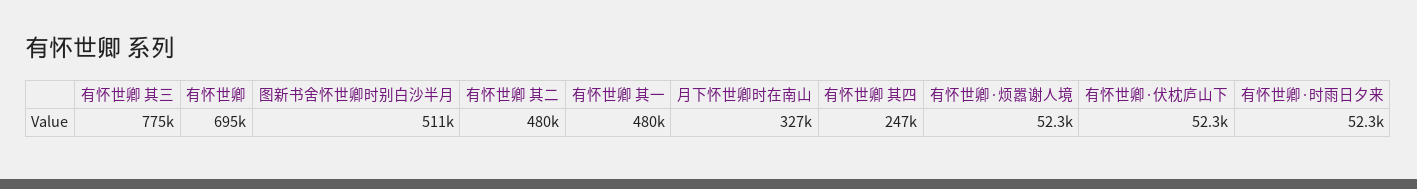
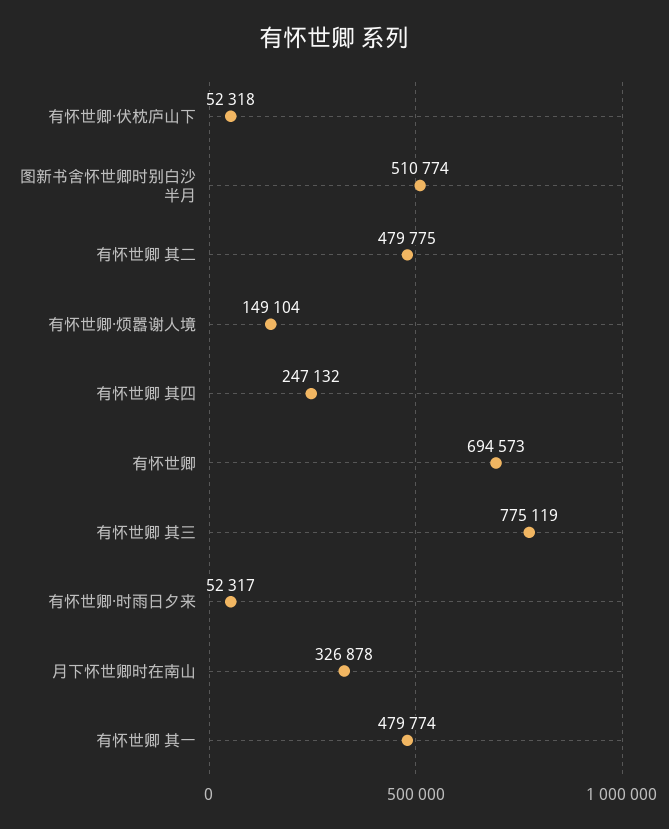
有怀世卿·烦嚣谢人境: 52300 -> 149104

